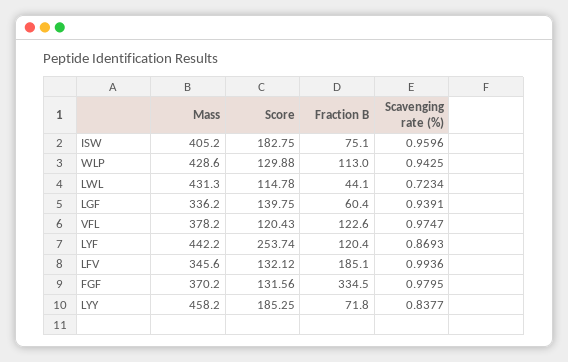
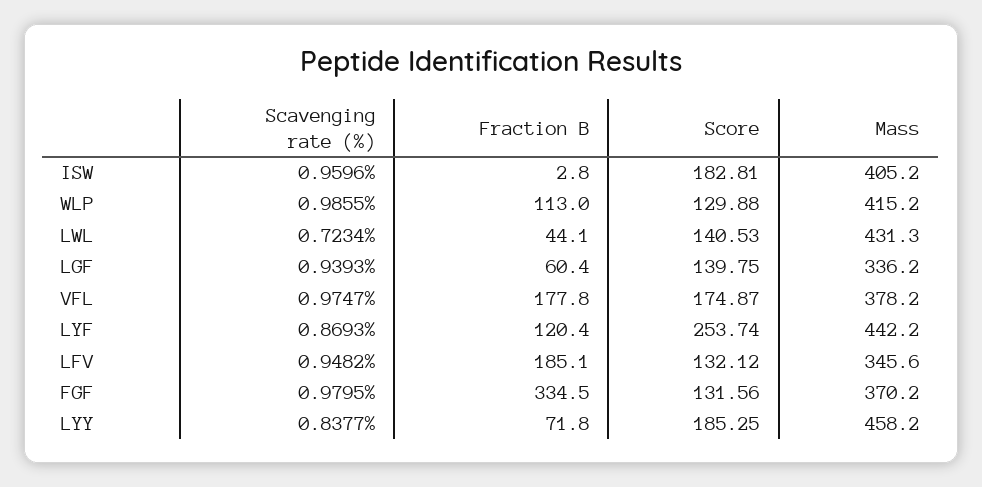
Score, ISW: 182.75 -> 182.81
Fraction B, ISW: 75.1 -> 2.8
Mass, WLP: 428.6 -> 415.2
Scavenging rate (%), WLP: 0.9425 -> 0.9855
Score, LWL: 114.78 -> 140.53
Scavenging rate (%), LGF: 0.9391 -> 0.9393
Score, VFL: 120.43 -> 174.87
Fraction B, VFL: 122.6 -> 177.8
Scavenging rate (%), LFV: 0.9936 -> 0.9482

